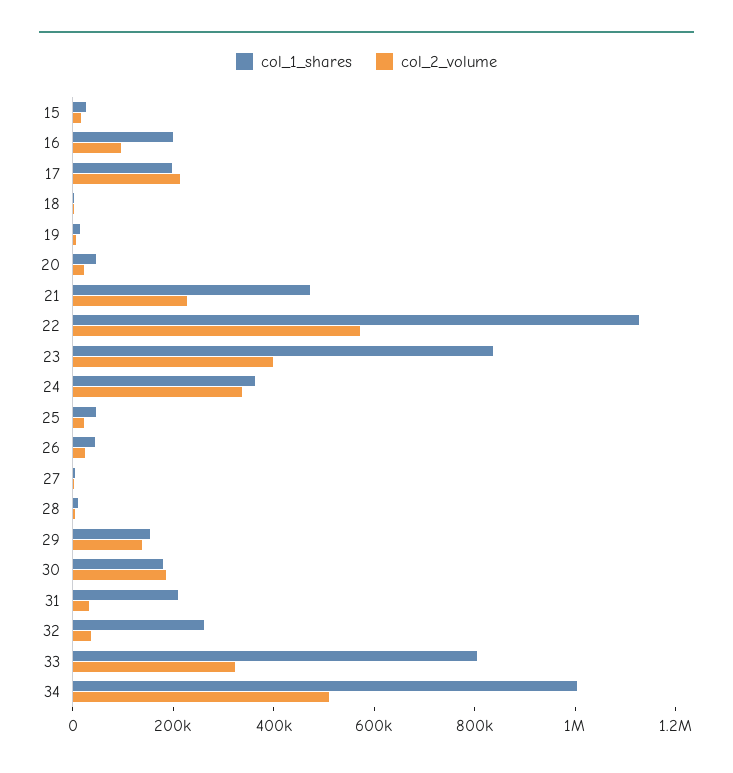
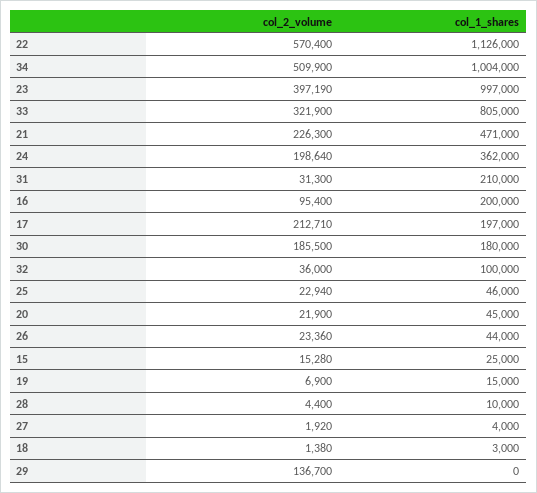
col_1_shares, 23: 850000 -> 997000
col_2_volume, 24: 350000 -> 198640
col_1_shares, 29: 150000 -> 0
col_1_shares, 32: 250000 -> 100000

